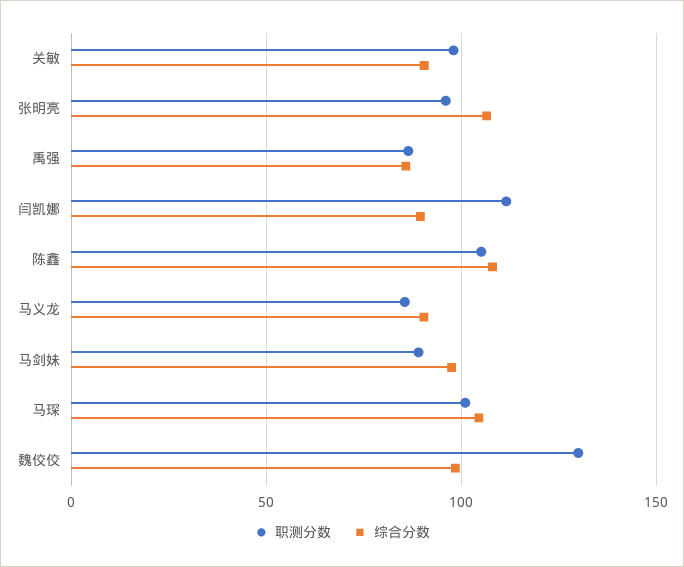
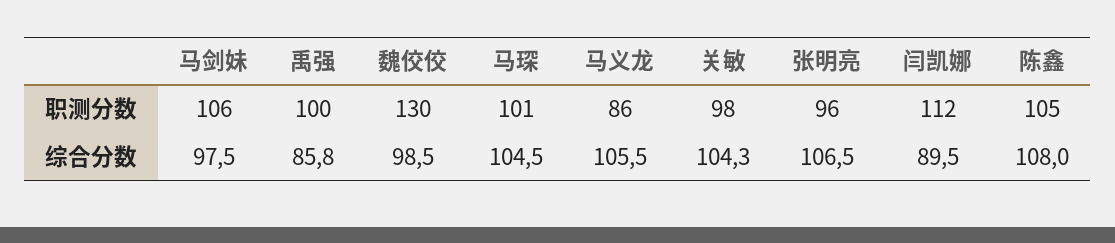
综合分数, 关敏: 90 -> 104.3
职测分数, 禹强: 85 -> 100
综合分数, 马义龙: 90 -> 105.5
职测分数, 马剑妹: 90 -> 106

